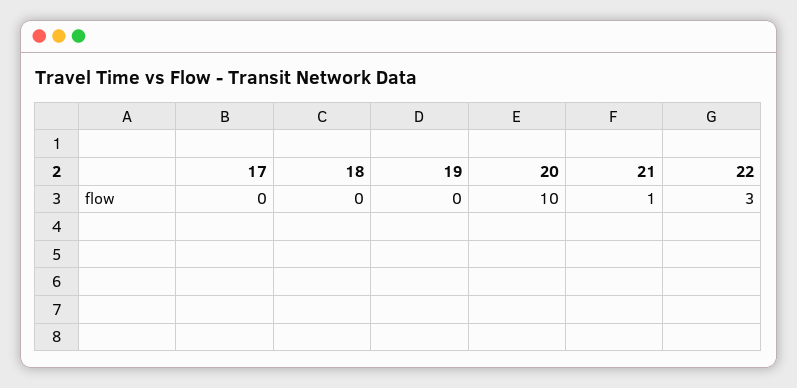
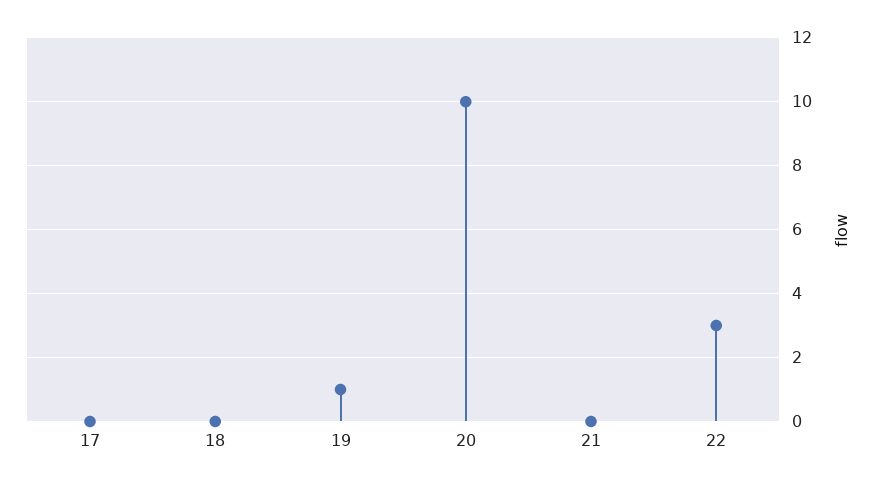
19: 0 -> 1
21: 1 -> 0

